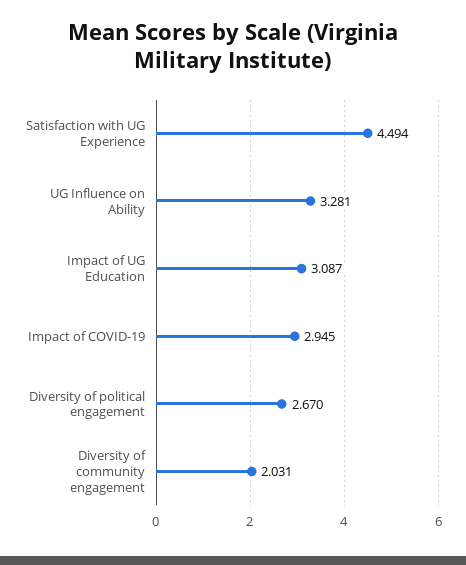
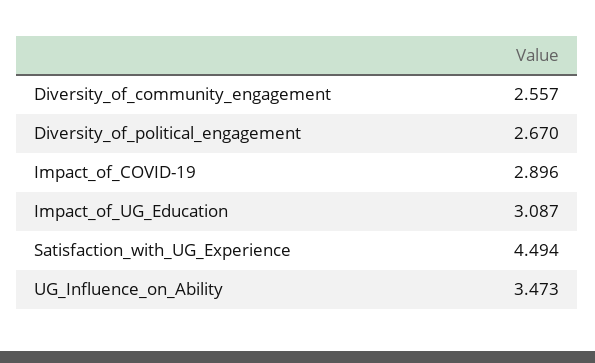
UG Influence on Ability: 3.281 -> 3.473
Impact of COVID-19: 2.945 -> 2.896
Diversity of community engagement: 2.031 -> 2.557

